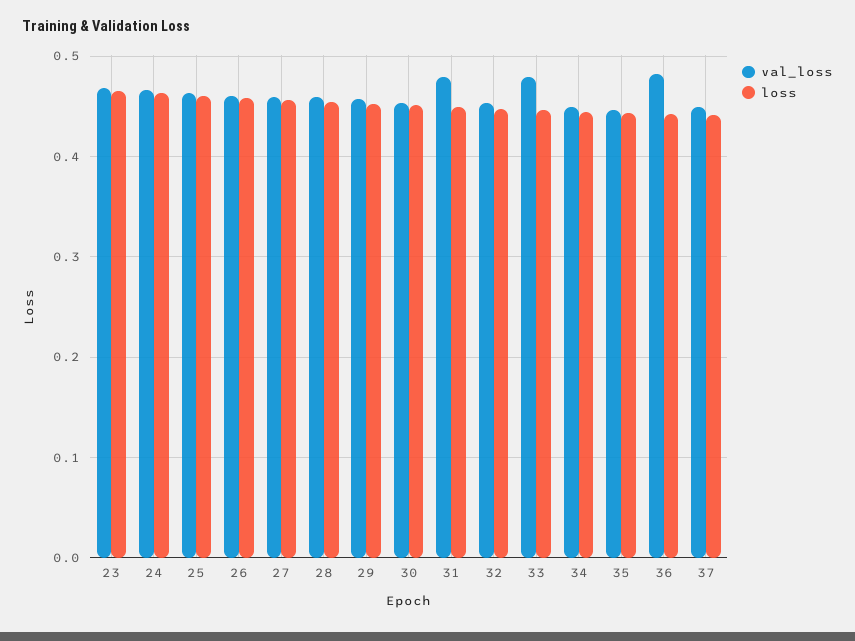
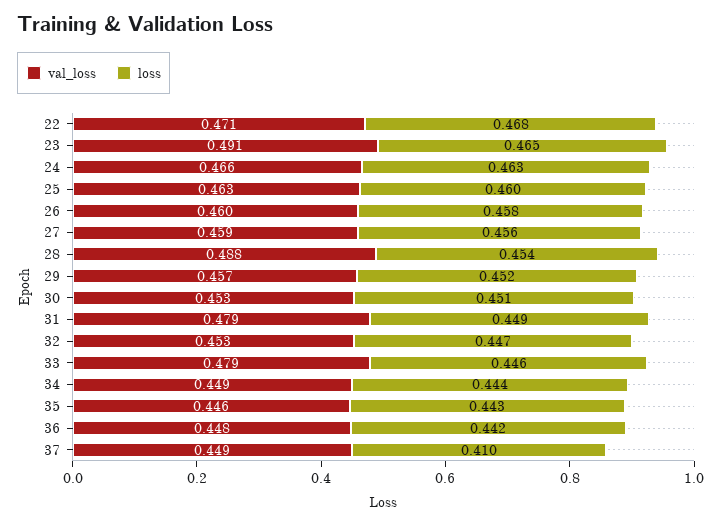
val_loss, 23: 0.47 -> 0.491
val_loss, 28: 0.46 -> 0.488
val_loss, 36: 0.48 -> 0.448
loss, 37: 0.44 -> 0.41
val_loss, 22: none -> 0.471
loss, 22: none -> 0.468

